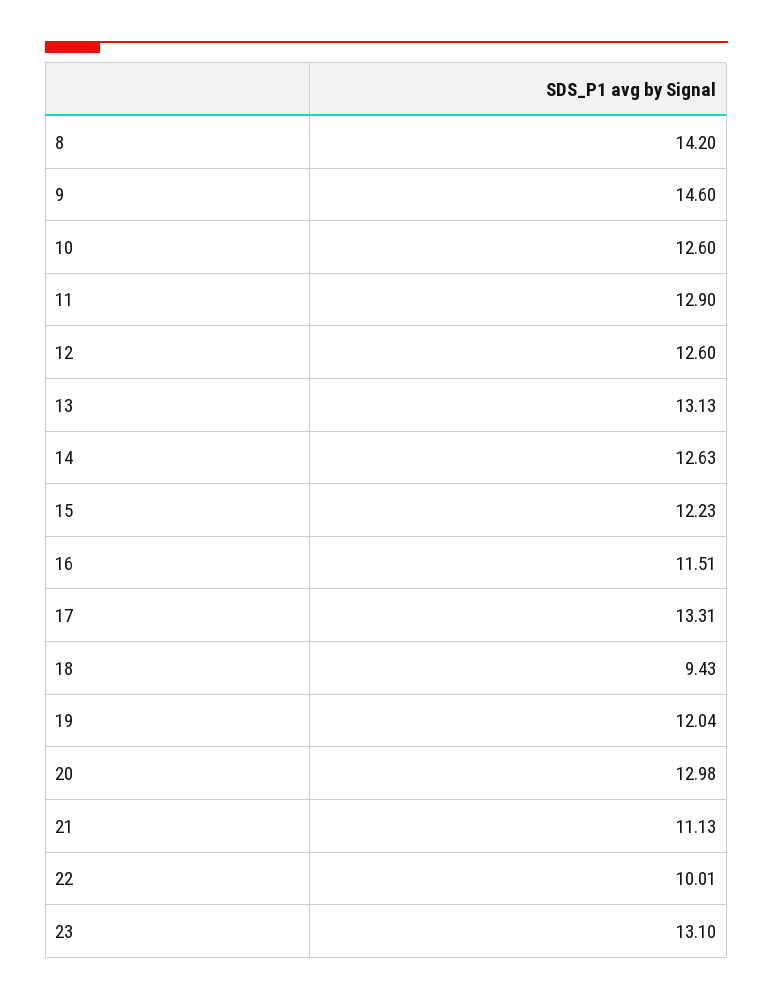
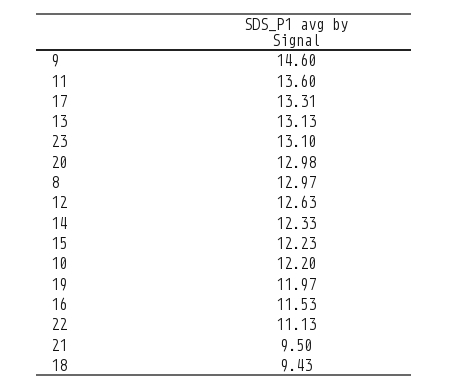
8: 14.2 -> 12.97
10: 12.6 -> 12.2
11: 12.9 -> 13.6
12: 12.6 -> 12.63
14: 12.63 -> 12.33
16: 11.51 -> 11.53
19: 12.04 -> 11.97
21: 11.13 -> 9.5
22: 10.01 -> 11.13

